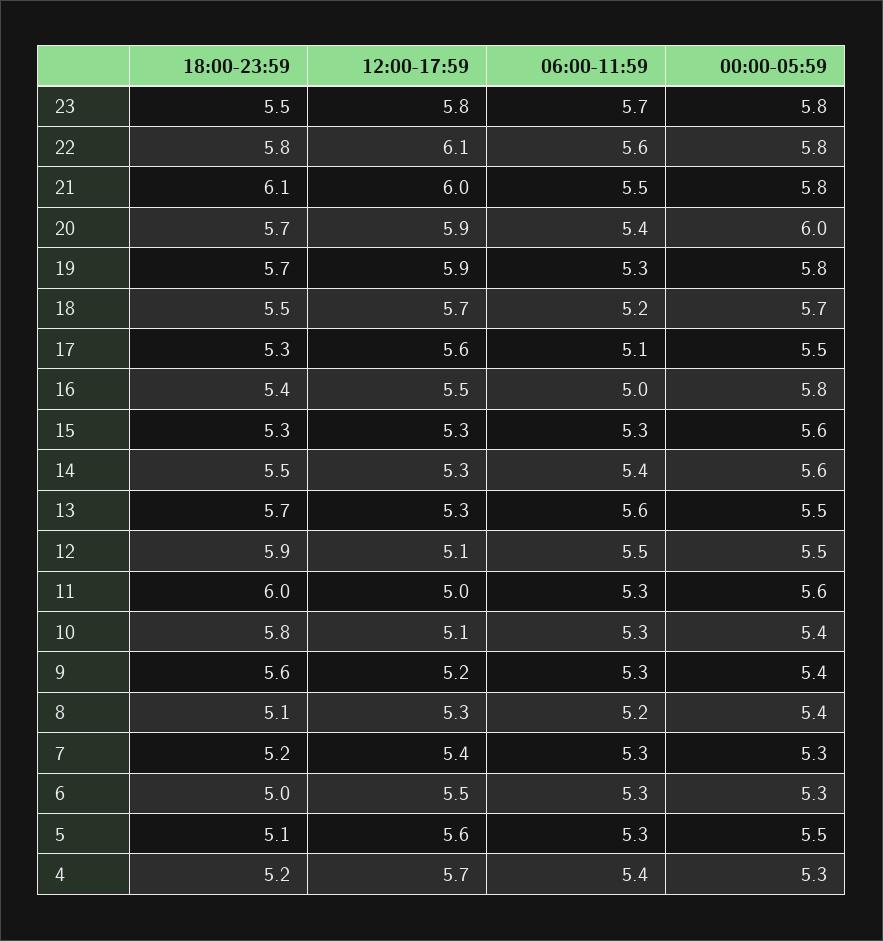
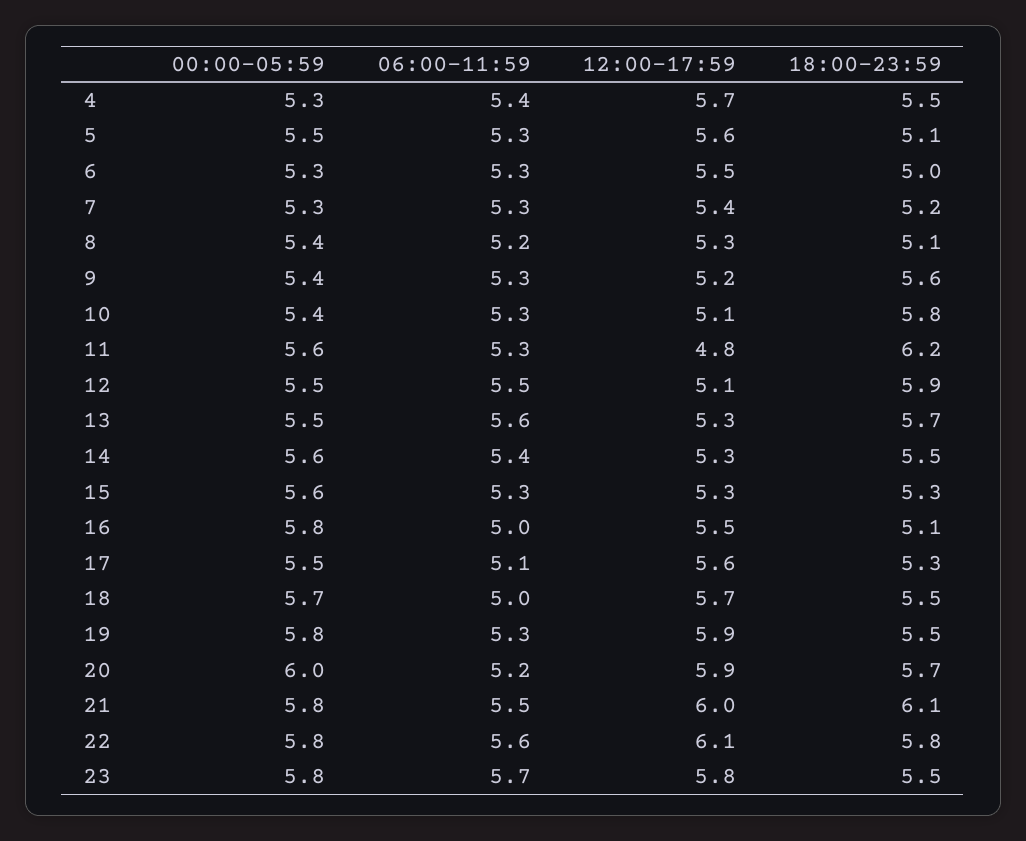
06:00-11:59, 20: 5.4 -> 5.2
18:00-23:59, 19: 5.7 -> 5.5
06:00-11:59, 18: 5.2 -> 5
18:00-23:59, 16: 5.4 -> 5.1
18:00-23:59, 11: 6 -> 6.2
12:00-17:59, 11: 5 -> 4.8
18:00-23:59, 4: 5.2 -> 5.5

